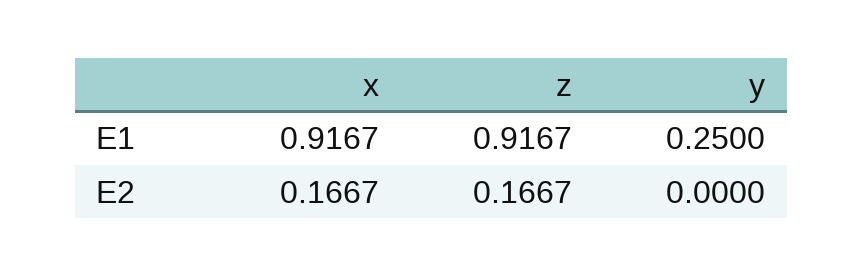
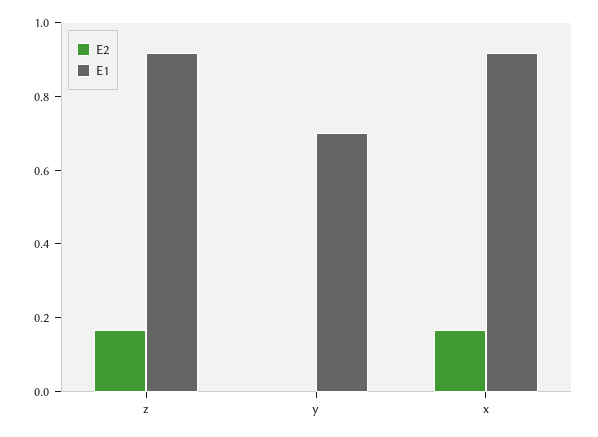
E1, y: 0.25 -> 0.7

